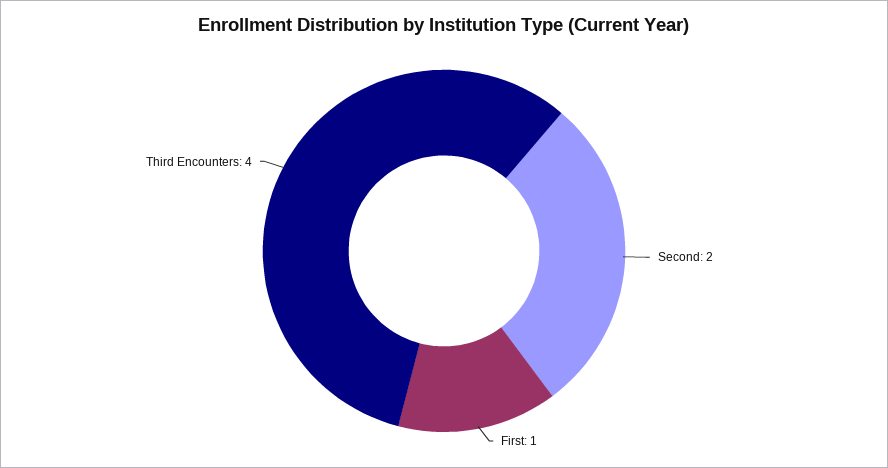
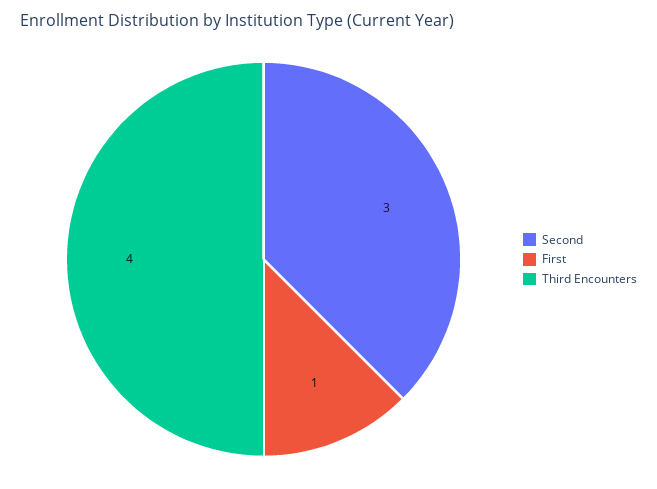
Second: 2 -> 3

